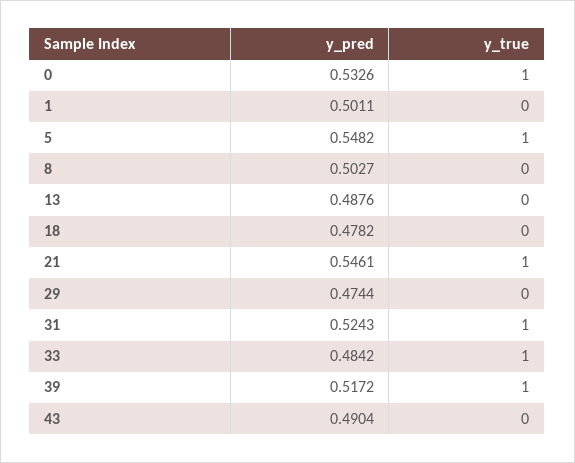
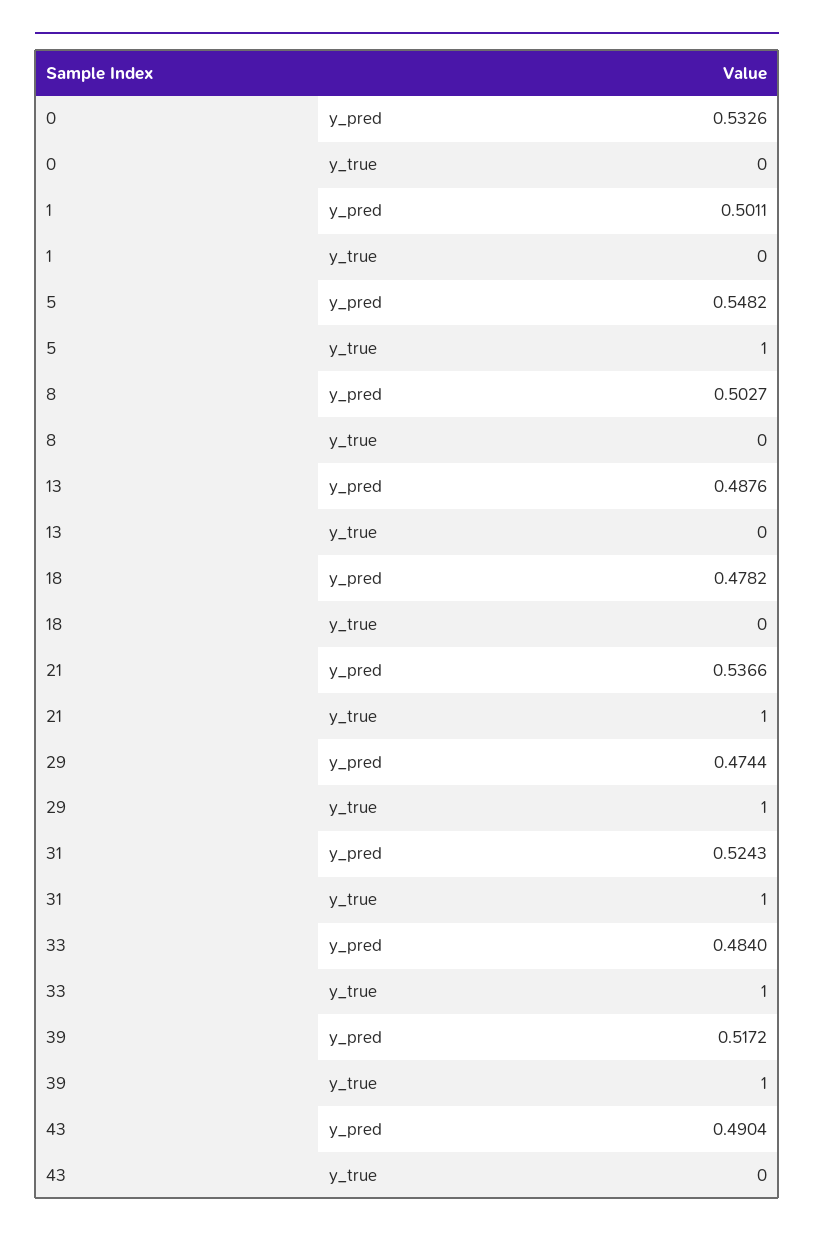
y_true, 0: 1 -> 0
y_pred, 21: 0.5461 -> 0.5366
y_true, 29: 0 -> 1
y_pred, 33: 0.4842 -> 0.484

